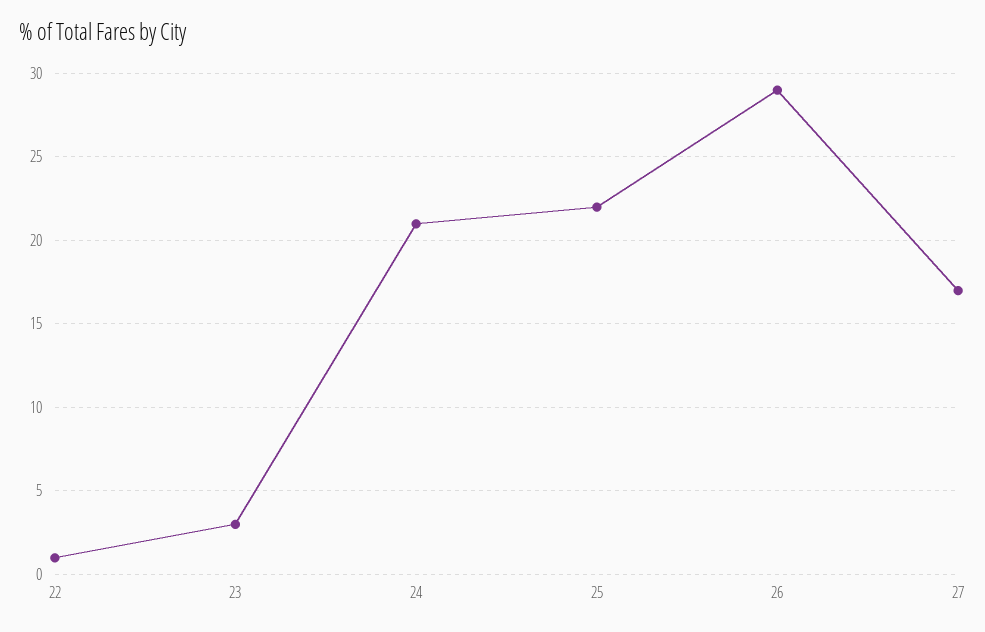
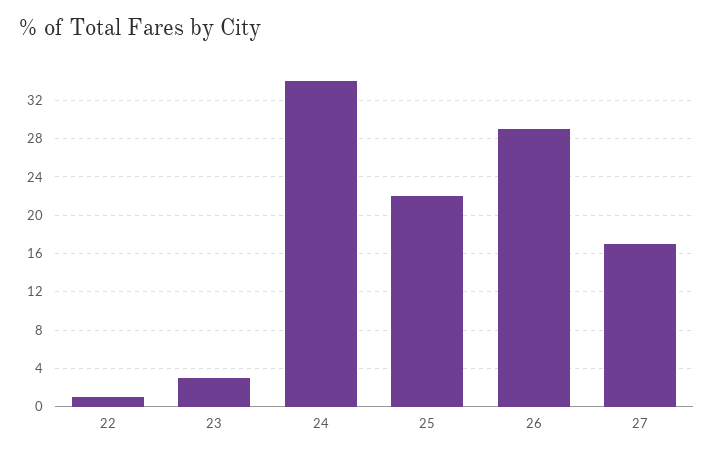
24: 21 -> 34

